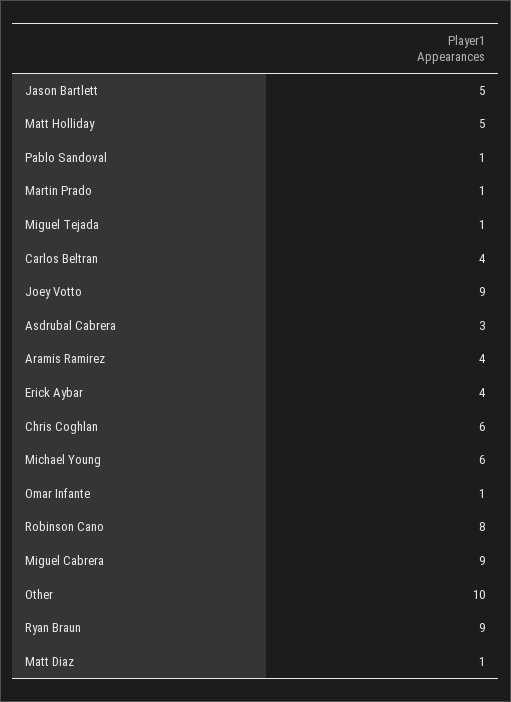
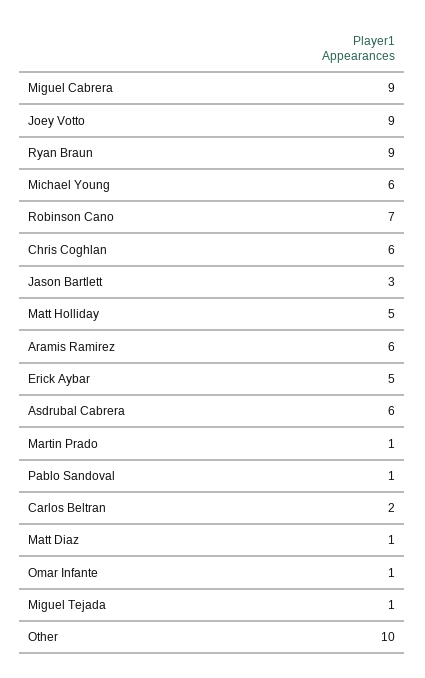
Jason Bartlett: 5 -> 3
Carlos Beltran: 4 -> 2
Asdrubal Cabrera: 3 -> 6
Aramis Ramirez: 4 -> 6
Erick Aybar: 4 -> 5
Robinson Cano: 8 -> 7

